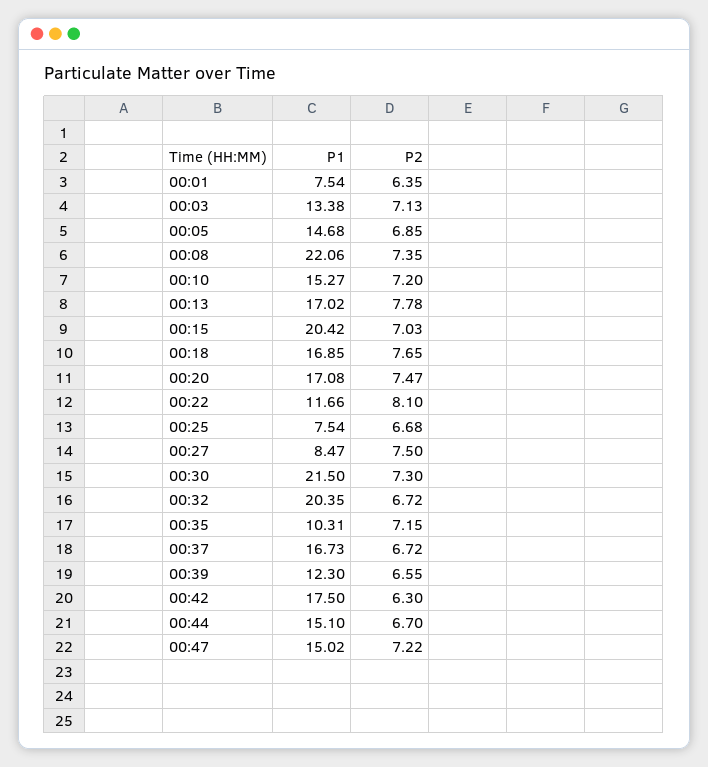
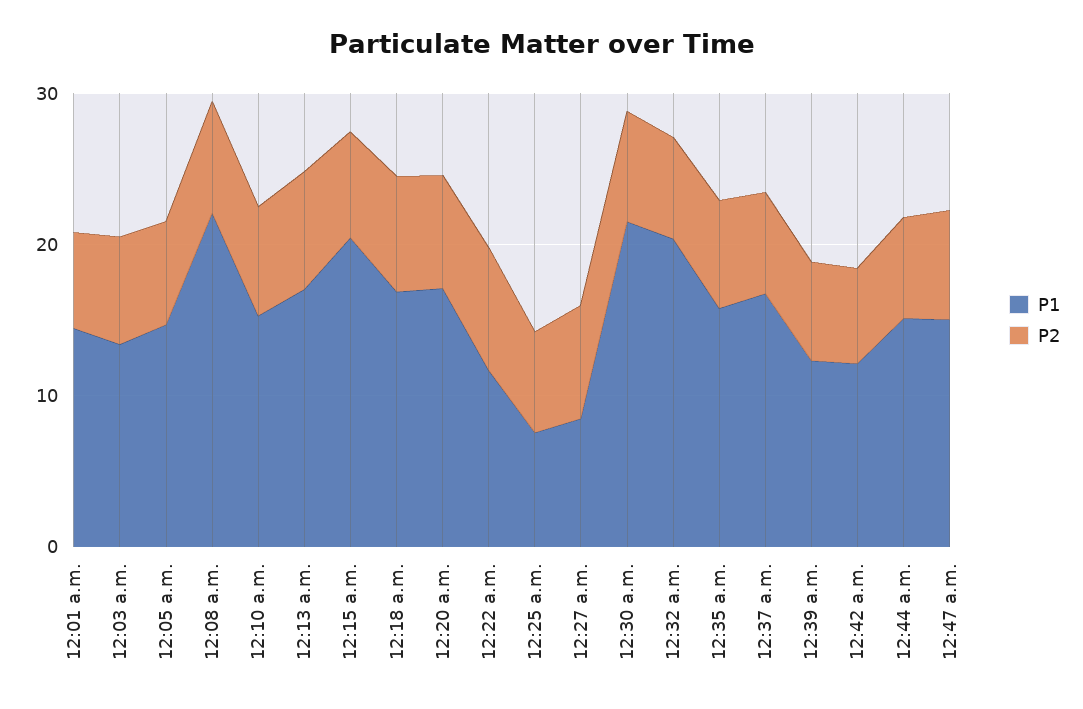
P1, 00:01: 7.54 -> 14
P1, 00:35: 10.31 -> 16
P1, 00:42: 17.5 -> 12

